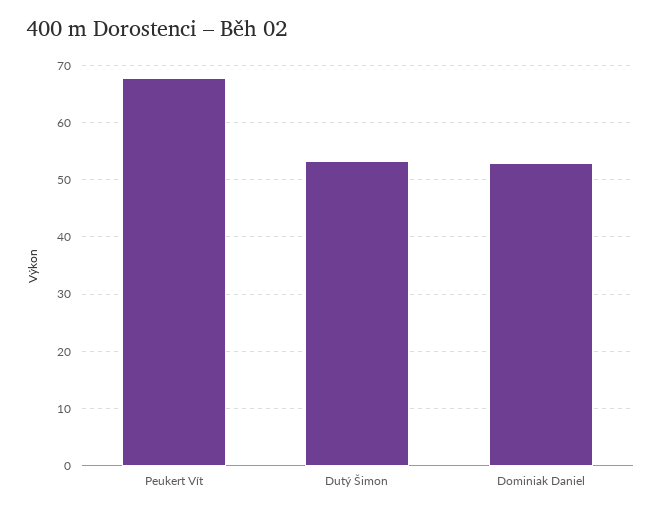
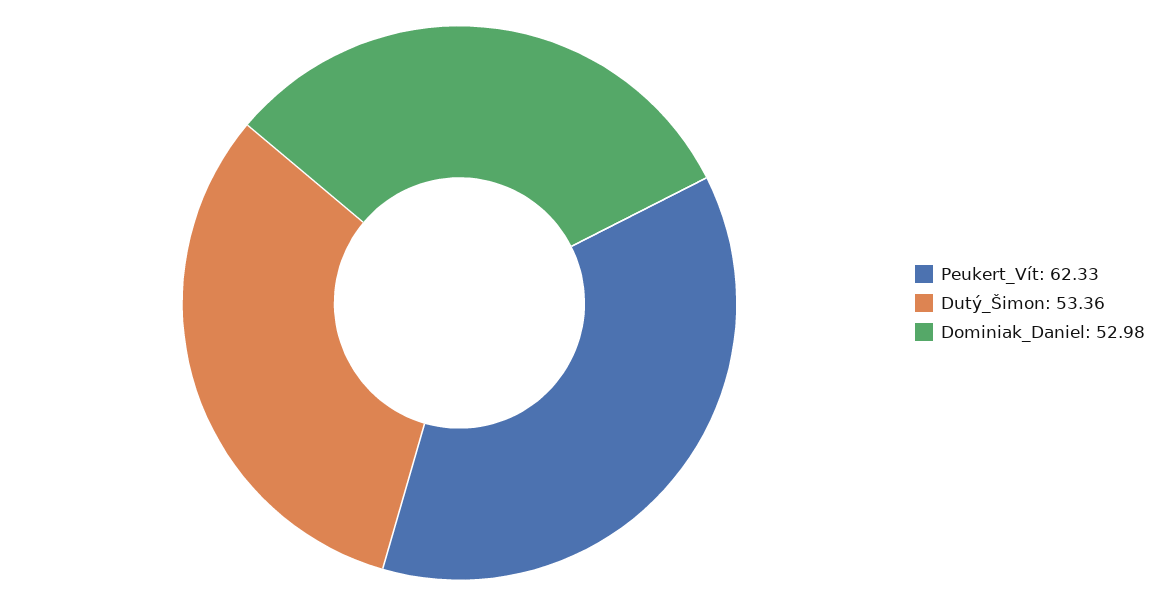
Peukert Vít: 68 -> 62.33

